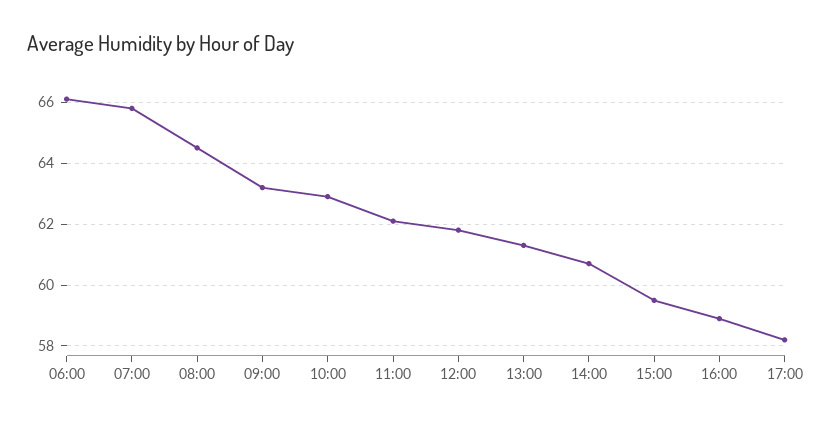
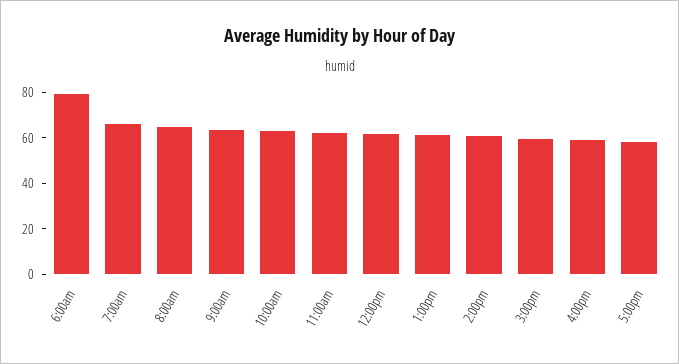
06:00: 66 -> 80

